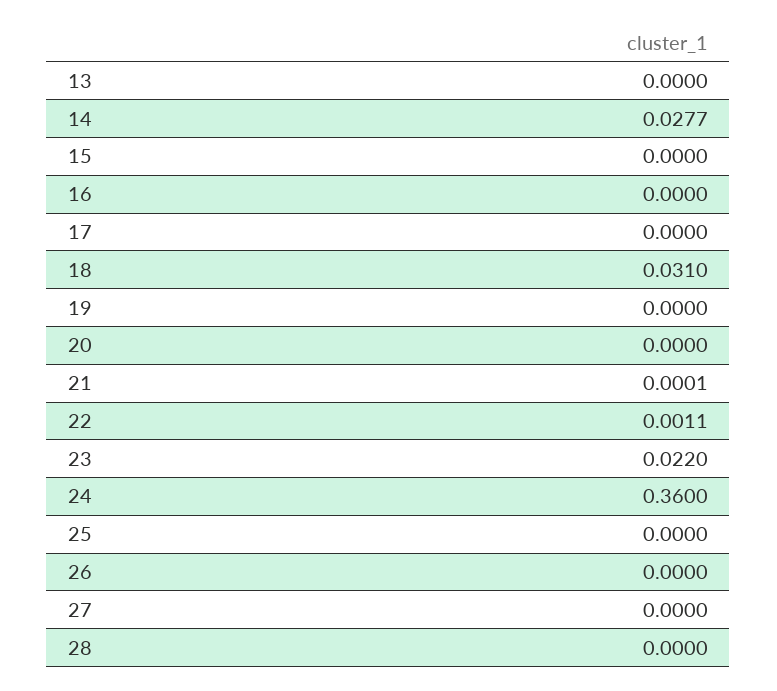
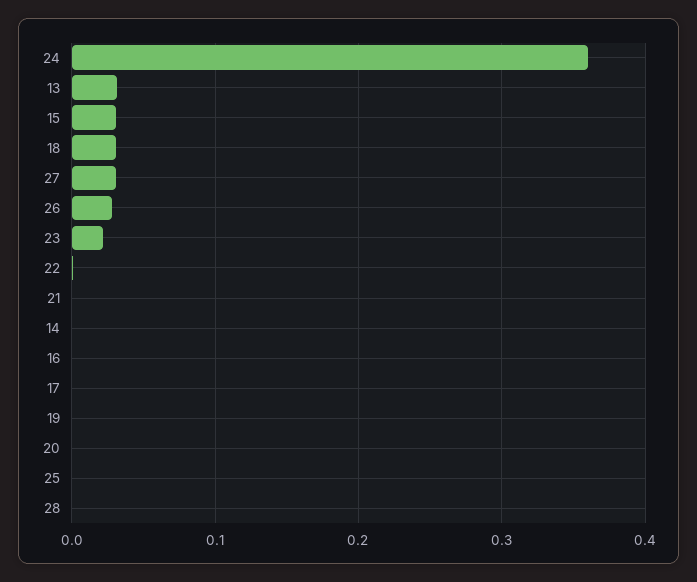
13: 0 -> 0.03
14: 0.0277 -> 0
15: 0 -> 0.03
26: 0 -> 0.03
27: 0 -> 0.03

